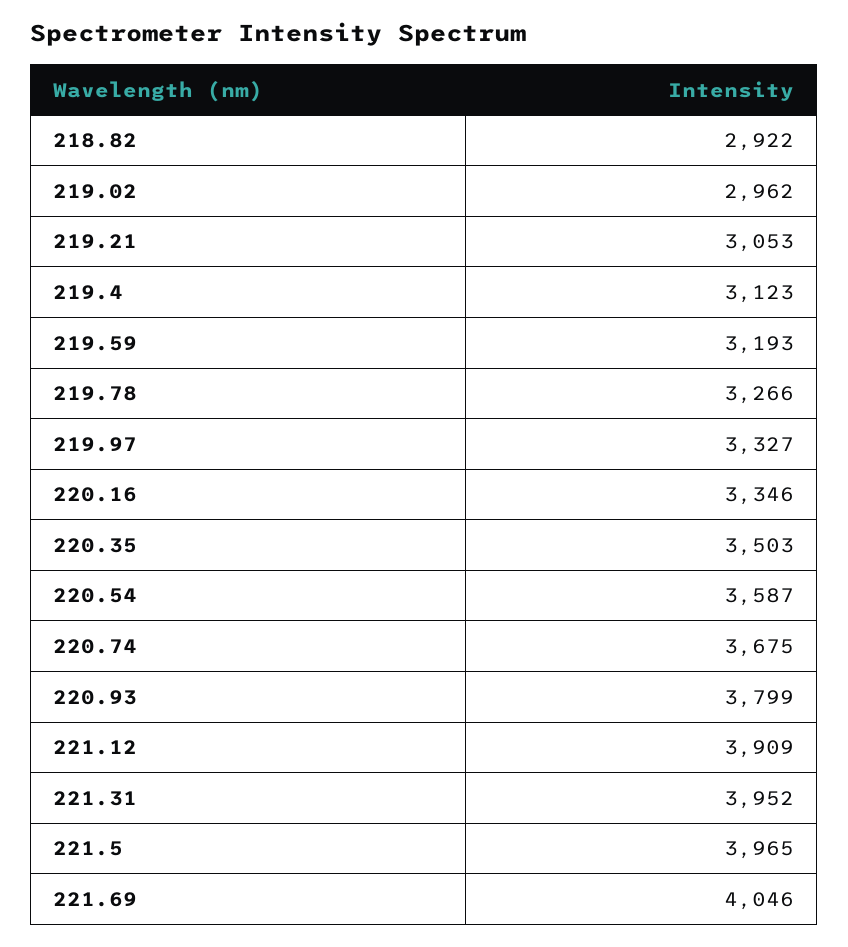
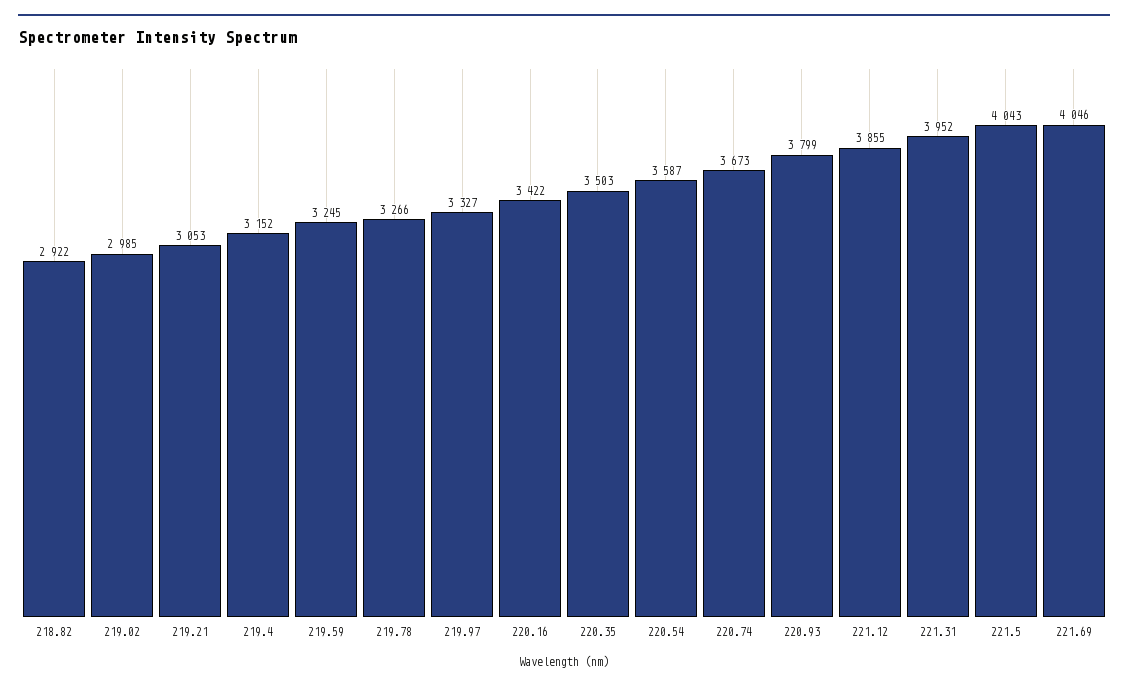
219.02: 2962 -> 2985
219.4: 3123 -> 3152
219.59: 3193 -> 3245
220.16: 3346 -> 3422
220.74: 3675 -> 3673
221.12: 3909 -> 3855
221.5: 3965 -> 4043

